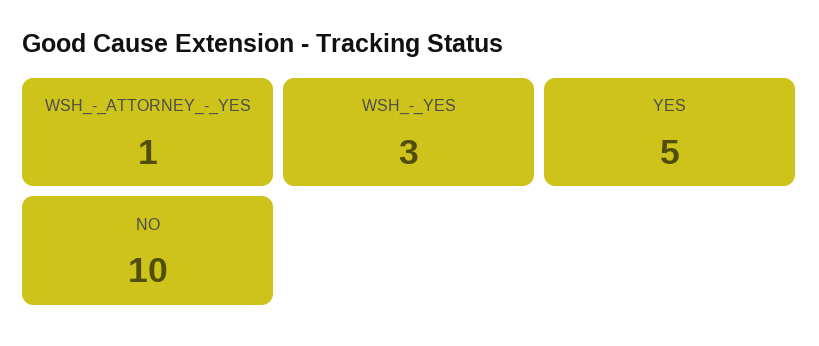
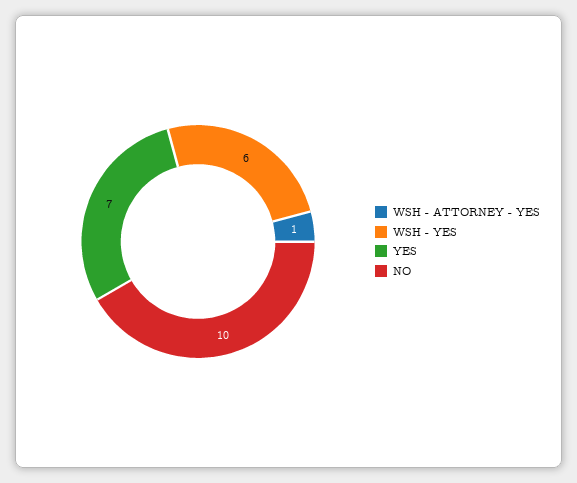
WSH_-_YES: 3 -> 6
YES: 5 -> 7

